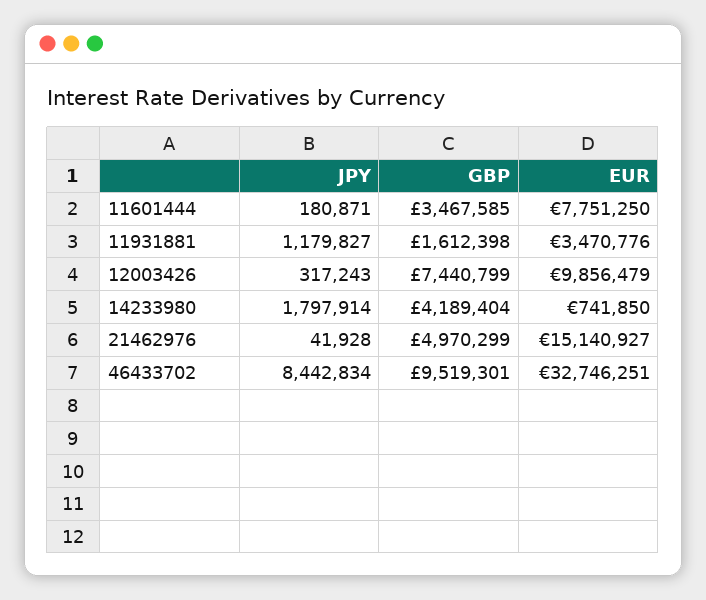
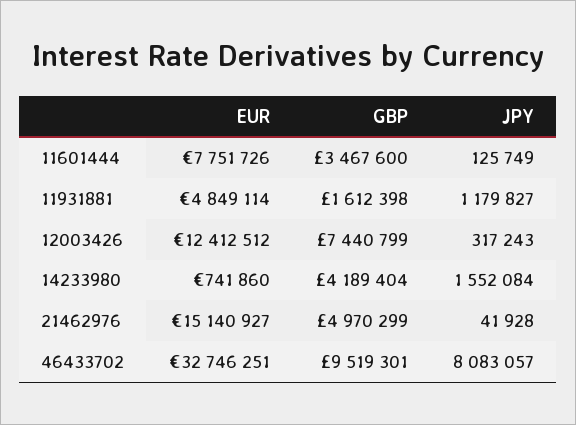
JPY, 11601444: 180871 -> 125749
GBP, 11601444: 3467585 -> 3467600
EUR, 11601444: 7751250 -> 7751726
EUR, 11931881: 3470776 -> 4849114
EUR, 12003426: 9856479 -> 12412512
JPY, 14233980: 1797914 -> 1552084
EUR, 14233980: 741850 -> 741860
JPY, 46433702: 8442834 -> 8083057

